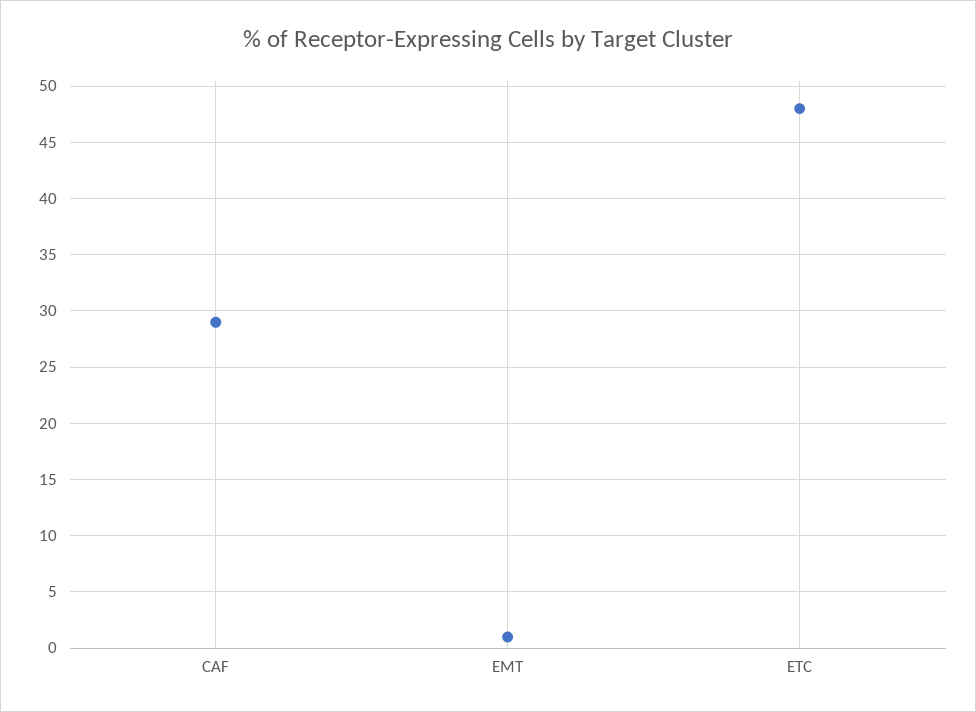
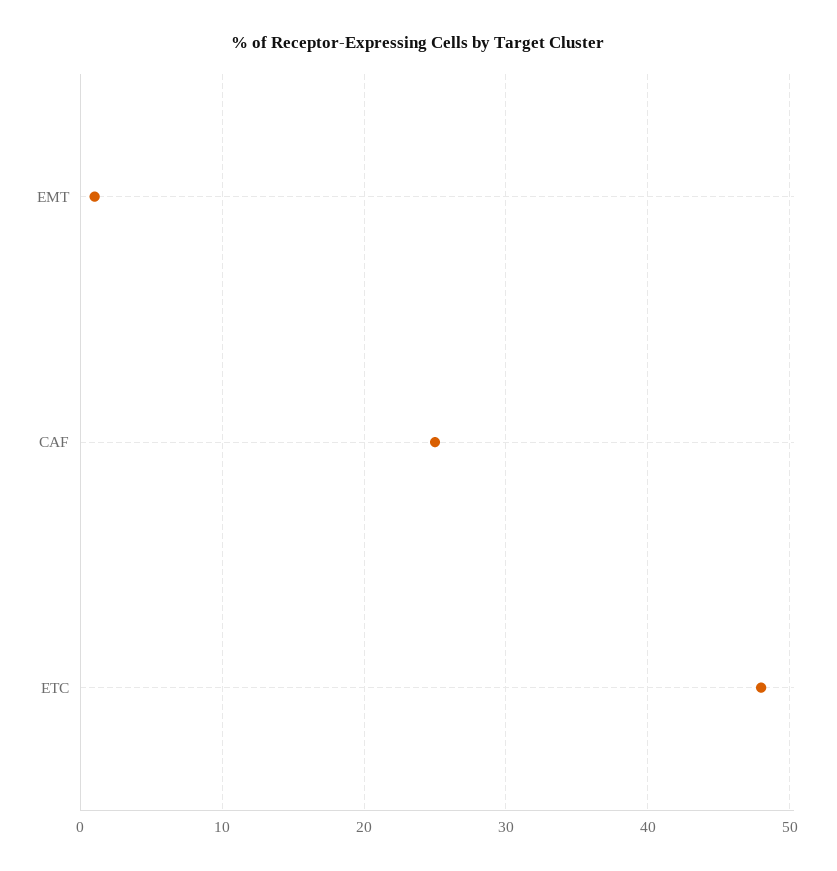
CAF: 29 -> 25

